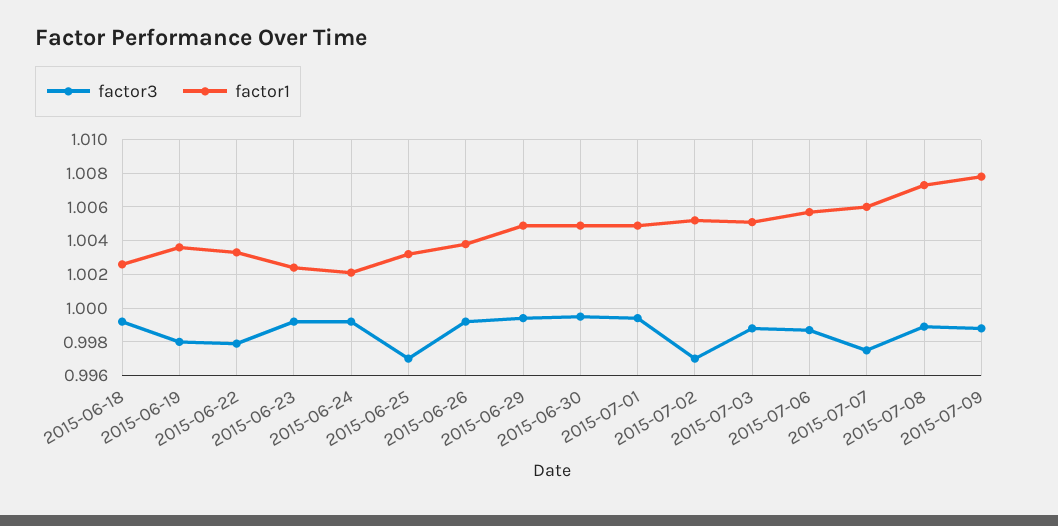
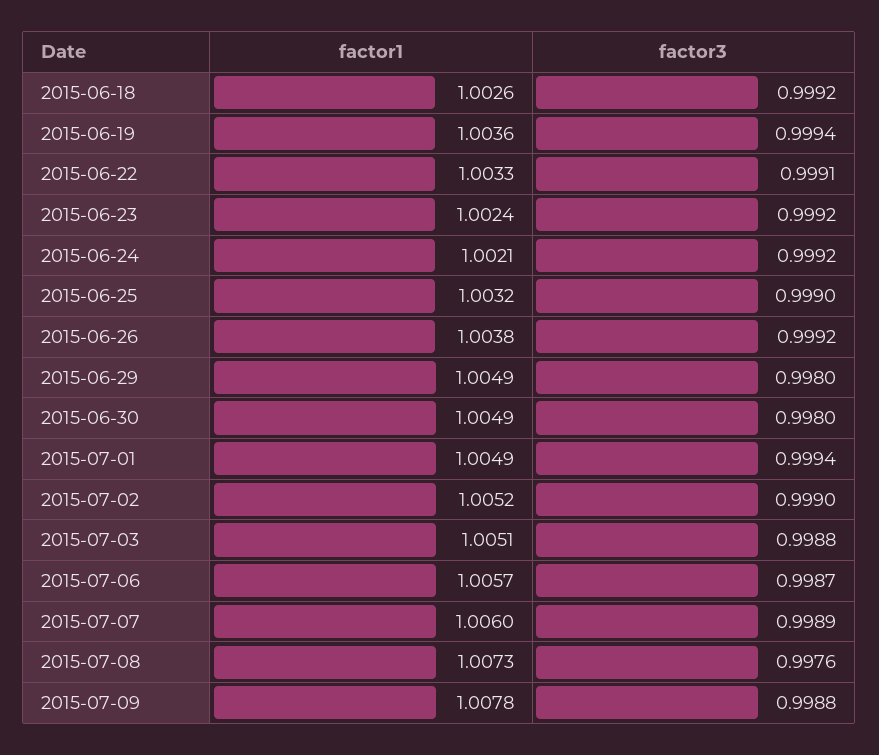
factor3, 2015-06-19: 0.998 -> 0.9994
factor3, 2015-06-22: 0.998 -> 0.9991
factor3, 2015-06-25: 0.997 -> 0.999
factor3, 2015-06-29: 0.9995 -> 0.998
factor3, 2015-06-30: 0.9995 -> 0.998
factor3, 2015-07-02: 0.997 -> 0.999
factor3, 2015-07-07: 0.9975 -> 0.9989
factor3, 2015-07-08: 0.999 -> 0.9976

